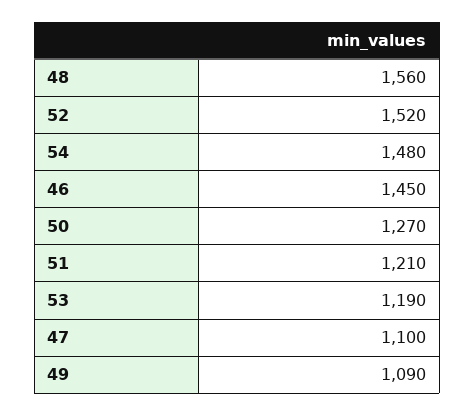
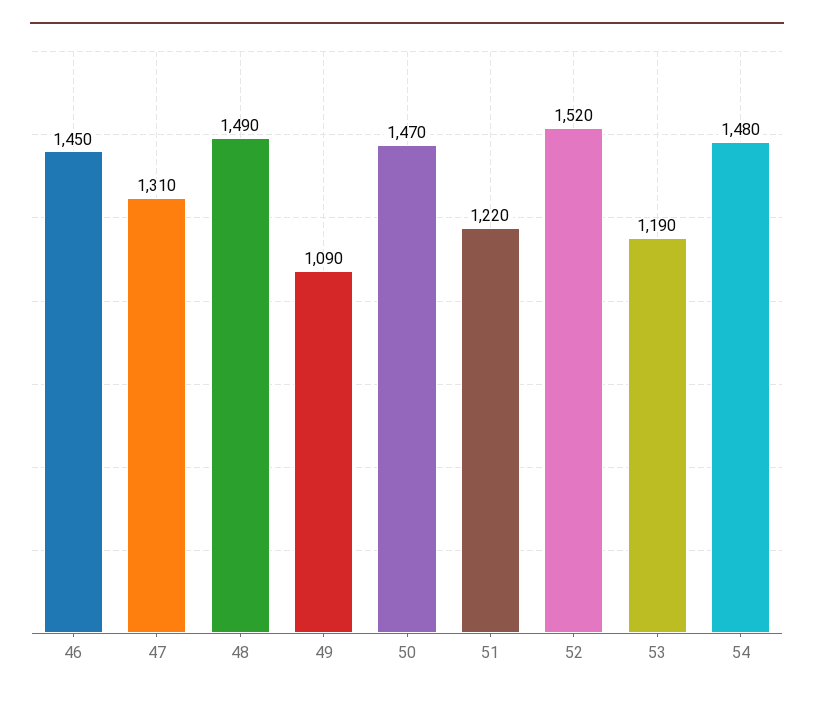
48: 1560 -> 1490
50: 1270 -> 1470
51: 1210 -> 1220
47: 1100 -> 1310

